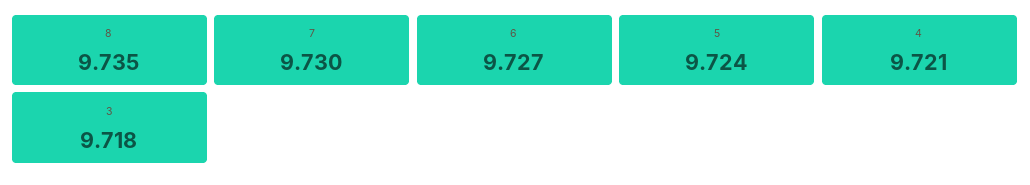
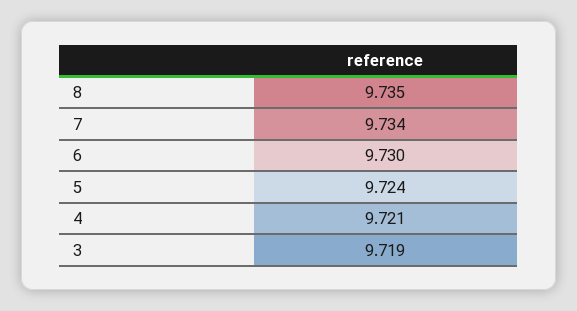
7: 9.73 -> 9.734
6: 9.727 -> 9.73
3: 9.718 -> 9.719

